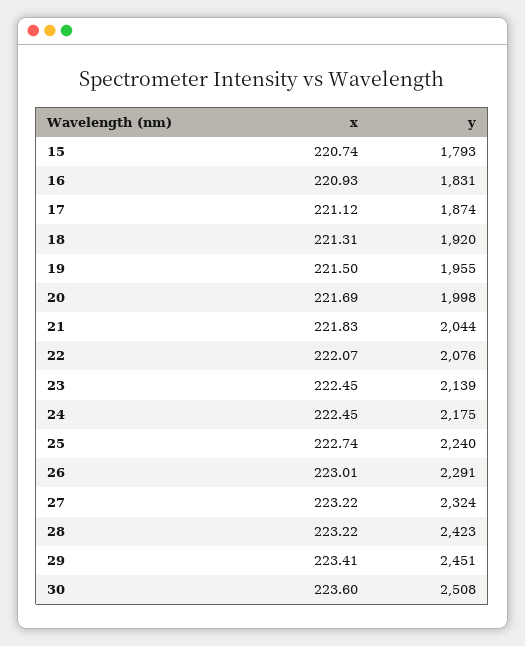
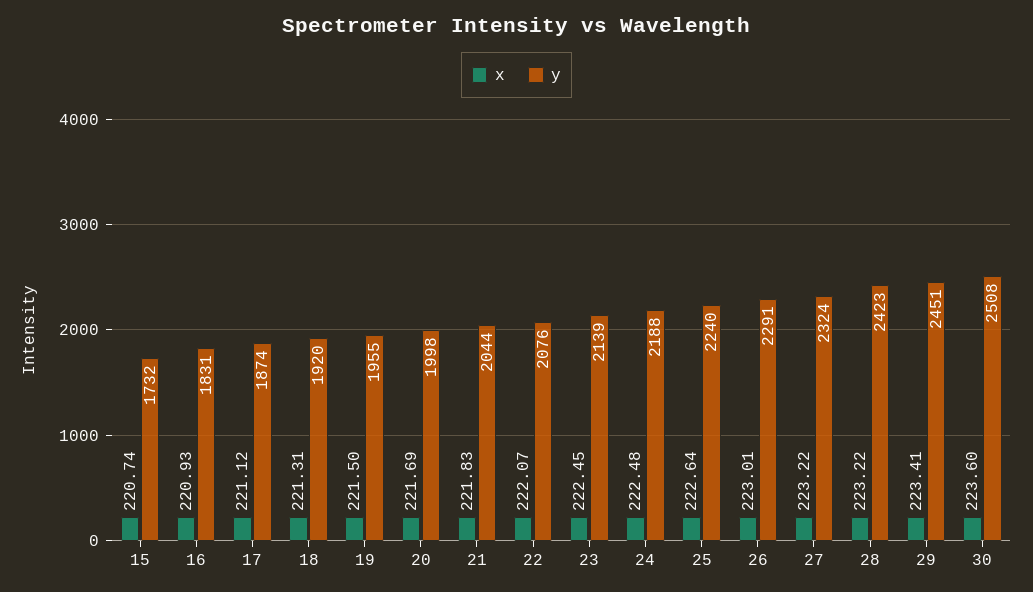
y, 15: 1793 -> 1732
x, 24: 222.45 -> 222.48
y, 24: 2175 -> 2188
x, 25: 222.74 -> 222.64

